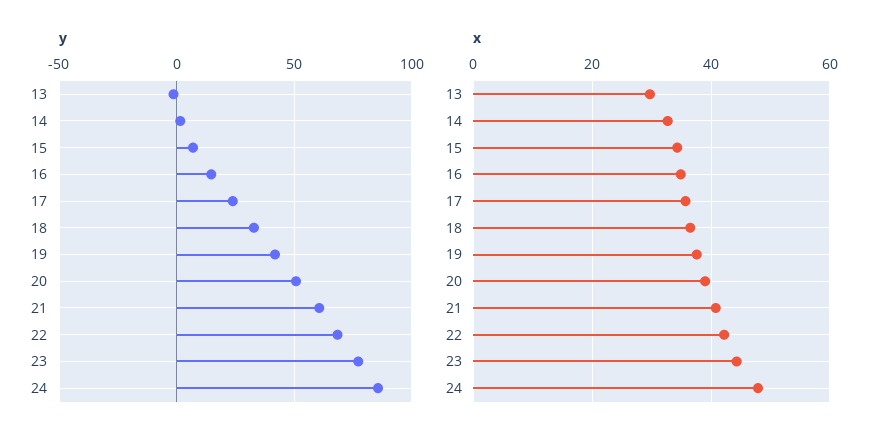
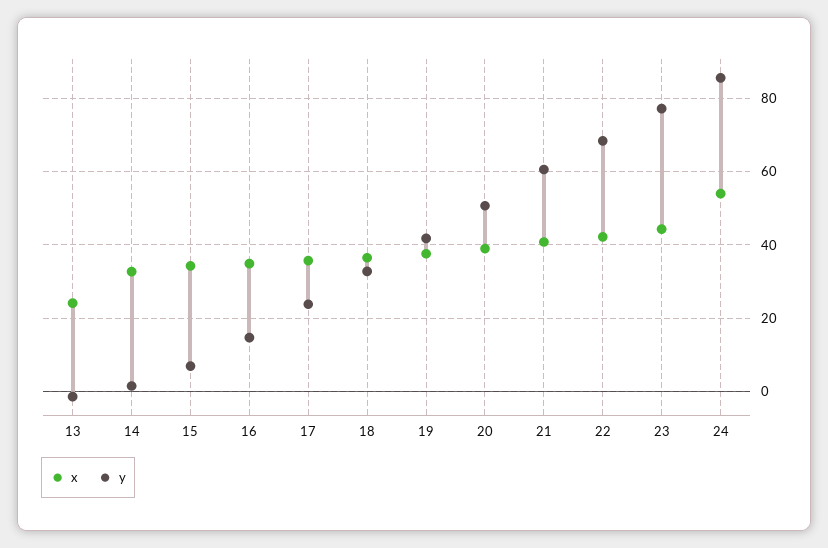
x, 13: 30 -> 24
x, 24: 48 -> 54

